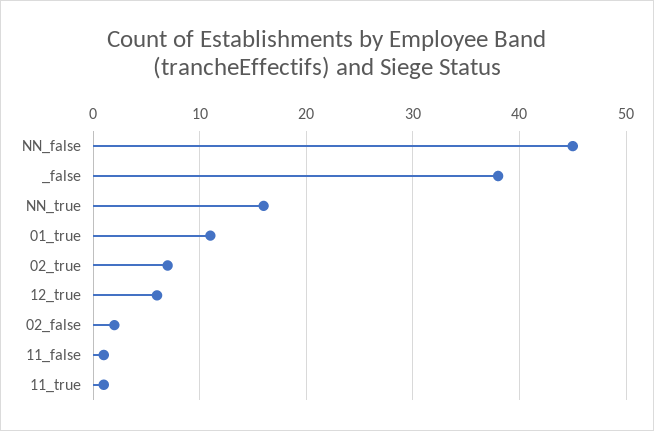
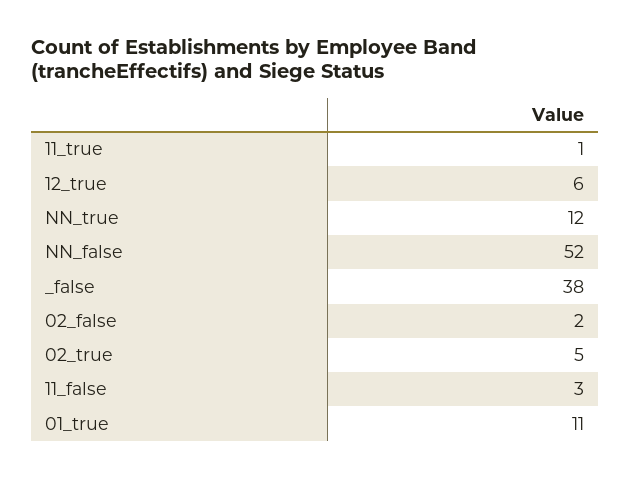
NN_false: 45 -> 52
NN_true: 16 -> 12
02_true: 7 -> 5
11_false: 1 -> 3

